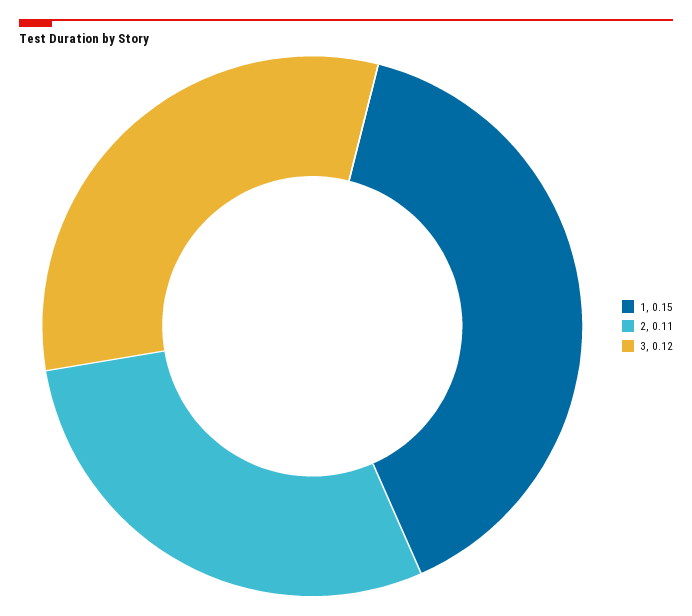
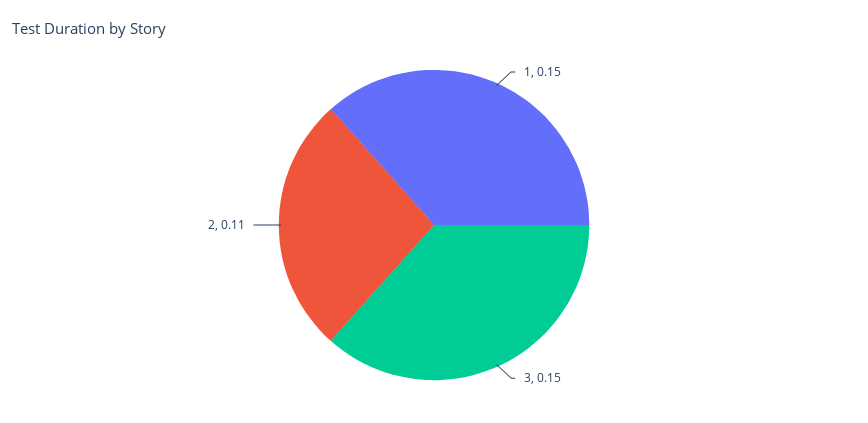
3: 0.12 -> 0.15

